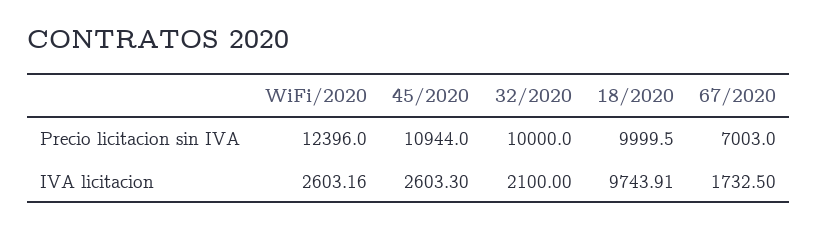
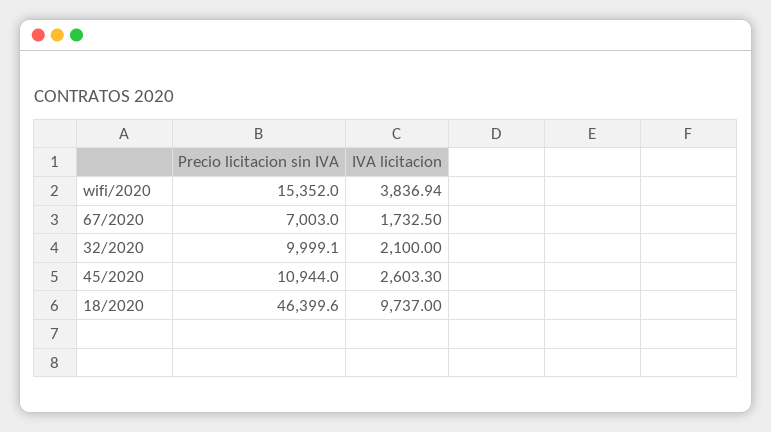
WiFi/2020, Precio licitacion sin IVA: 12396 -> 15352
32/2020, Precio licitacion sin IVA: 10000 -> 9999.1
18/2020, Precio licitacion sin IVA: 9999.5 -> 46399.6
WiFi/2020, IVA licitacion: 2603.16 -> 3836.94
18/2020, IVA licitacion: 9743.91 -> 9737

